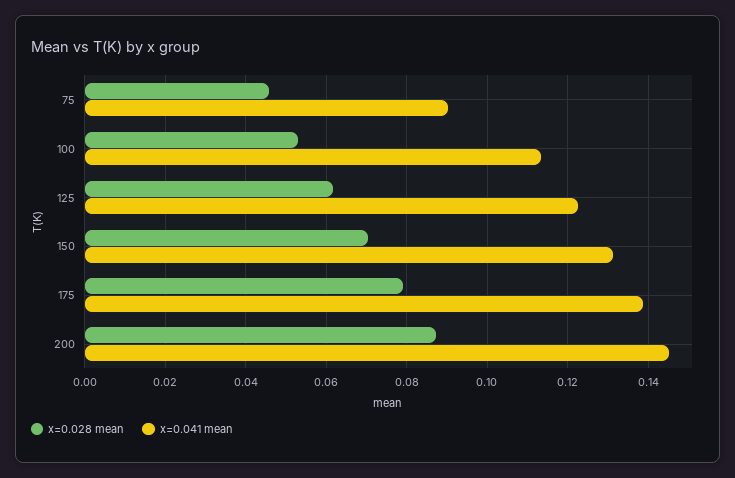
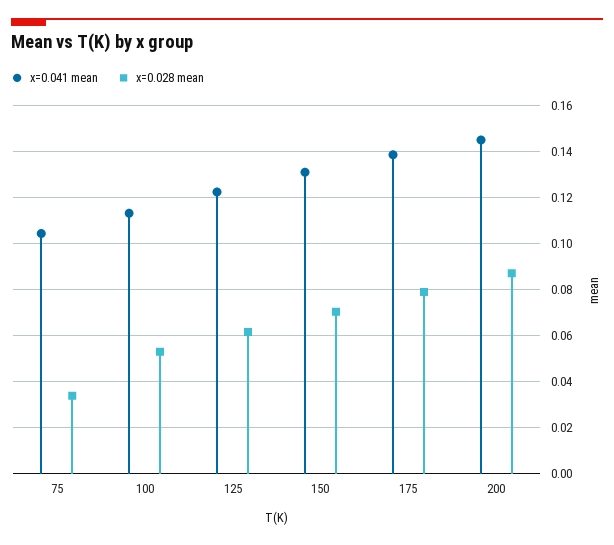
x=0.028 mean, 75: 0.046 -> 0.035
x=0.041 mean, 75: 0.09 -> 0.105

